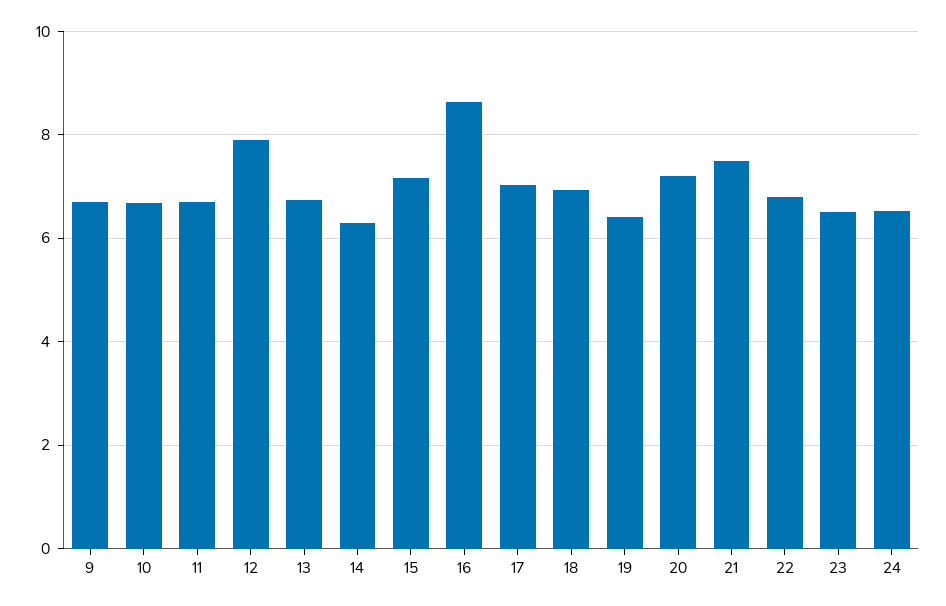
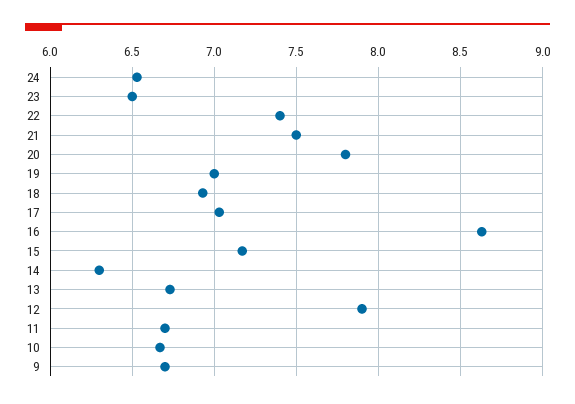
19: 6.4 -> 7
20: 7.2 -> 7.8
22: 6.8 -> 7.4

